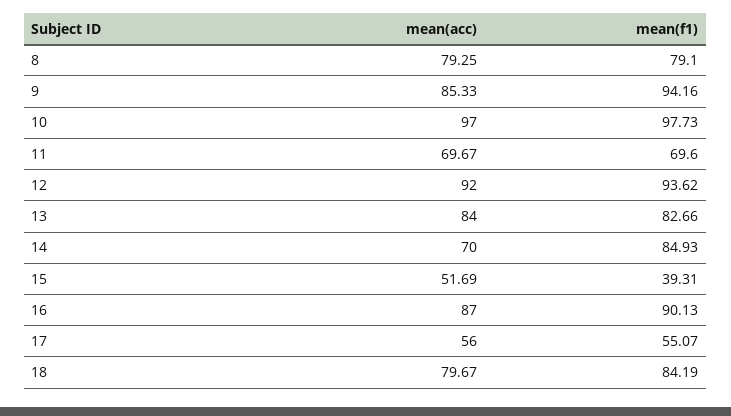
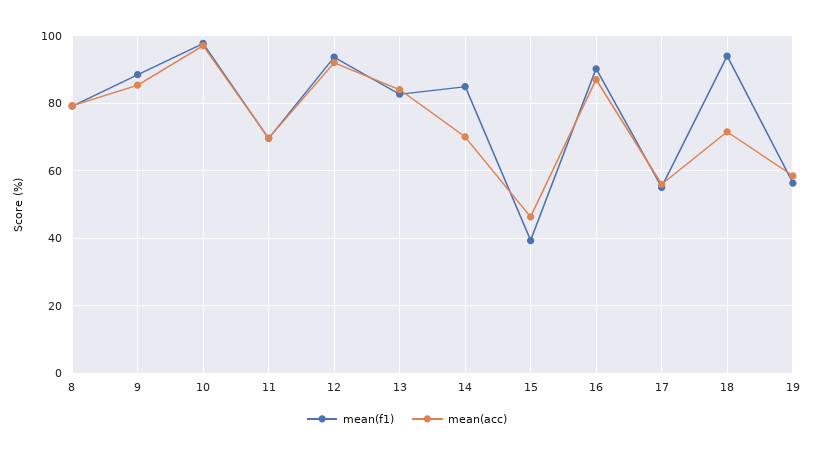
mean(f1), 9: 94.16 -> 88
mean(acc), 15: 51.69 -> 46
mean(acc), 18: 79.67 -> 72
mean(f1), 18: 84.19 -> 94
mean(f1), 19: none -> 56
mean(acc), 19: none -> 58

